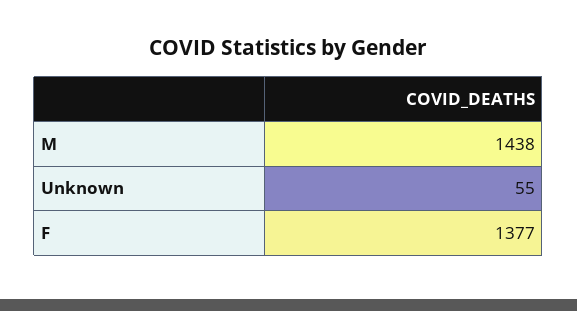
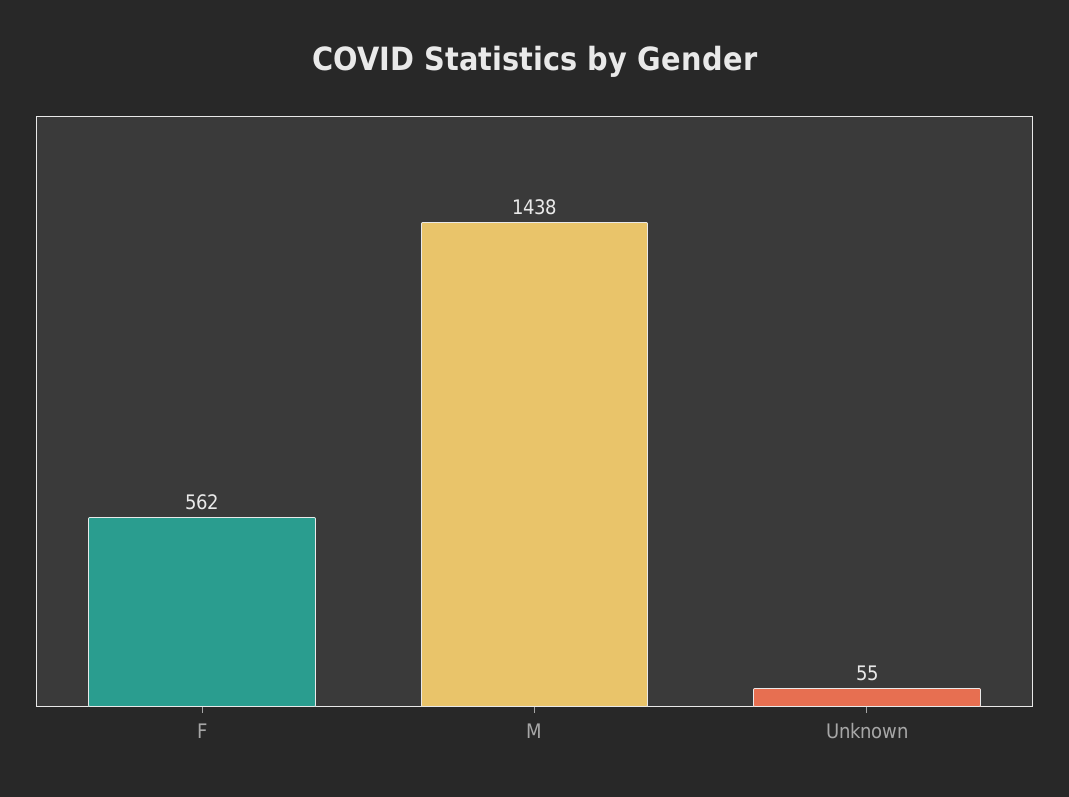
F: 1377 -> 562

